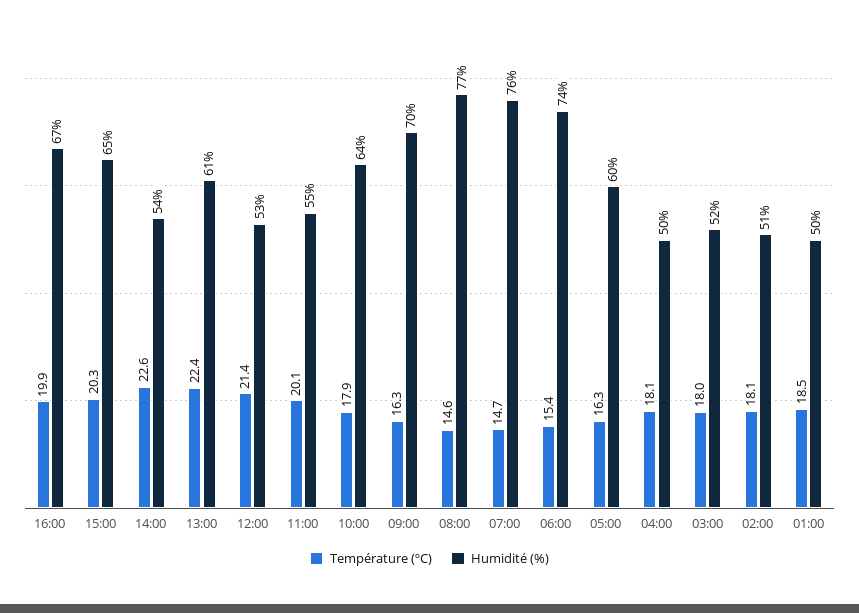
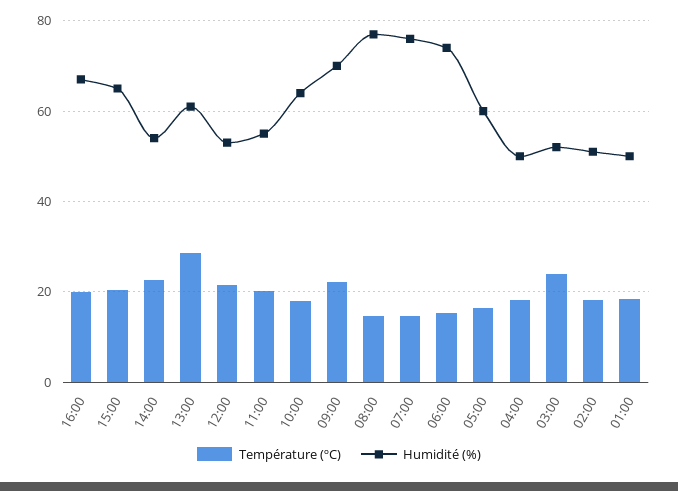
Température (ºC), 13:00: 22.4 -> 28
Température (ºC), 09:00: 16.3 -> 22
Température (ºC), 03:00: 18 -> 24

